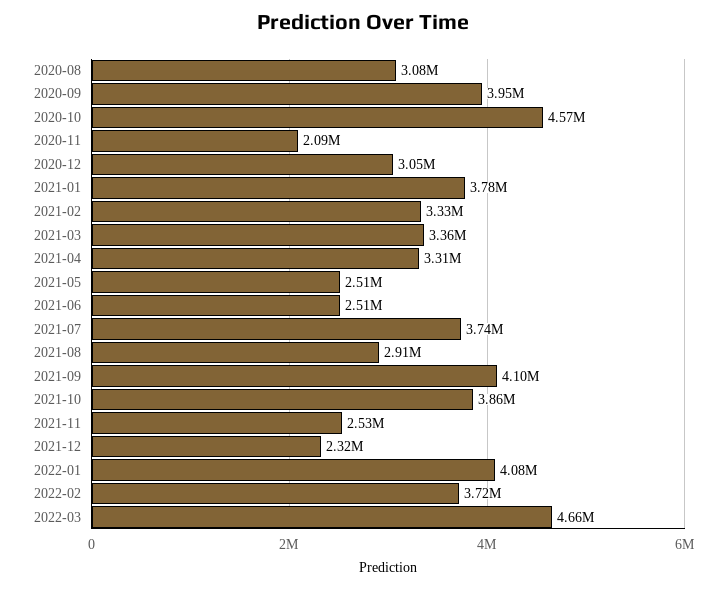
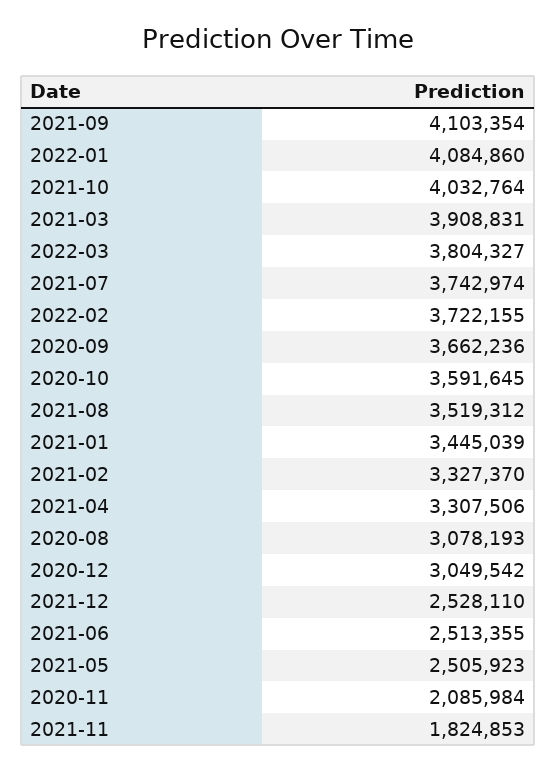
2020-09: 3950000 -> 3662236
2020-10: 4570000 -> 3591645
2021-01: 3780000 -> 3445039
2021-03: 3360000 -> 3908831
2021-08: 2910000 -> 3519312
2021-10: 3860000 -> 4032764
2021-11: 2530000 -> 1824853
2021-12: 2320000 -> 2528110
2022-03: 4660000 -> 3804327

